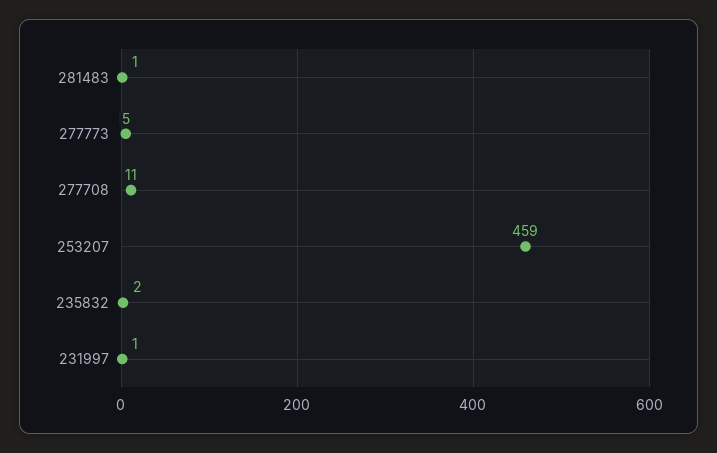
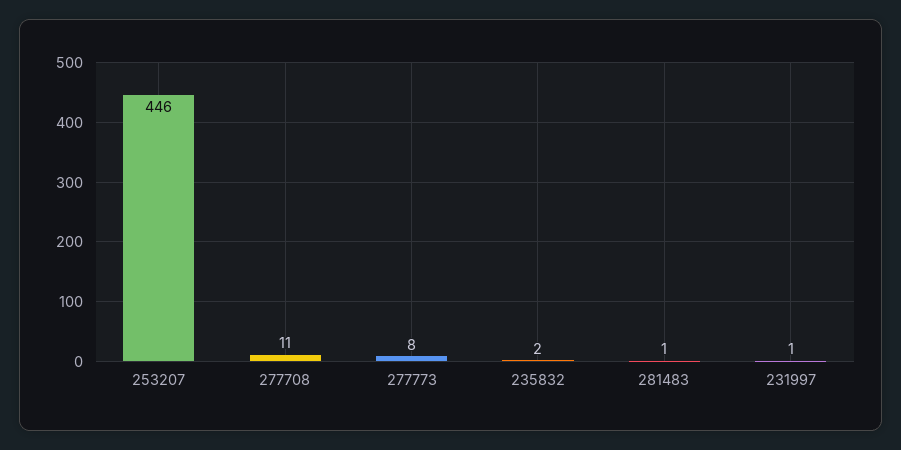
277773: 5 -> 8
253207: 459 -> 446

